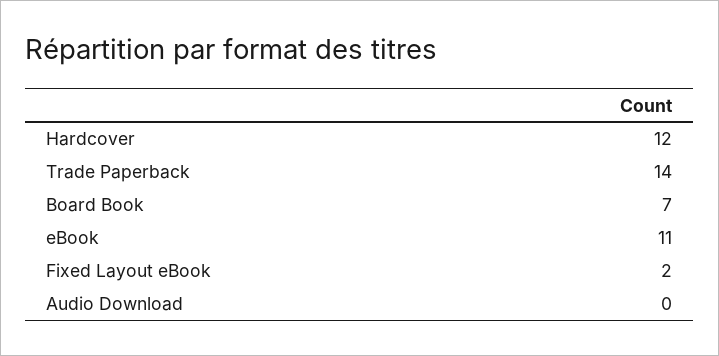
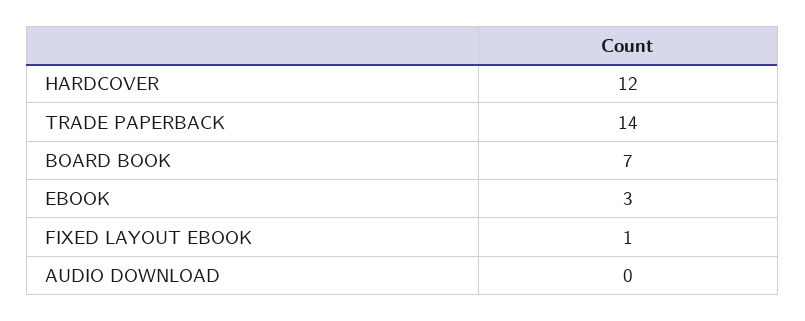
eBook: 11 -> 3
Fixed Layout eBook: 2 -> 1

